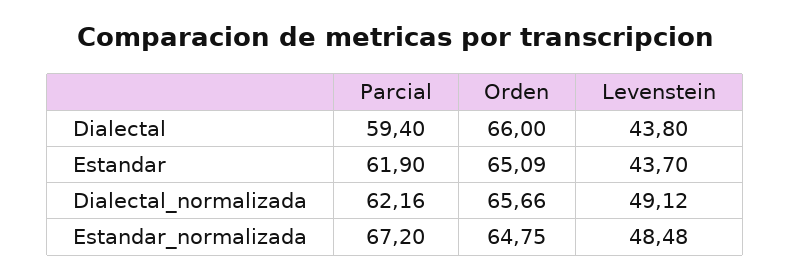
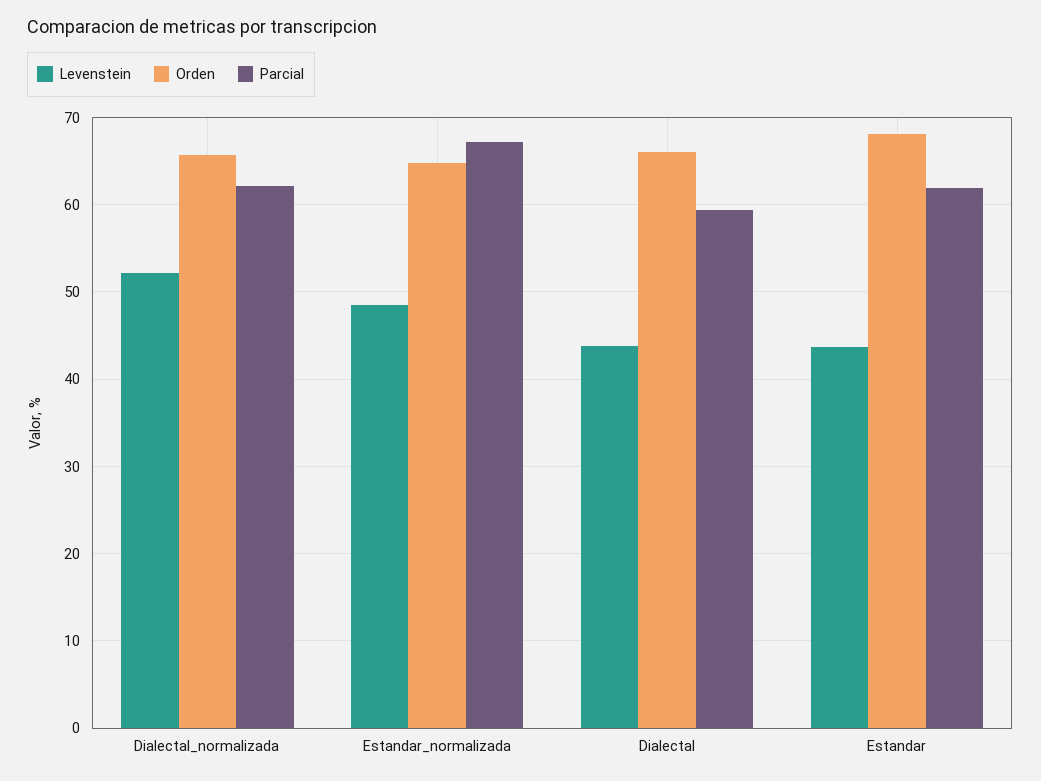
Orden, Estandar: 65.09 -> 68
Levenstein, Dialectal_normalizada: 49.12 -> 52

